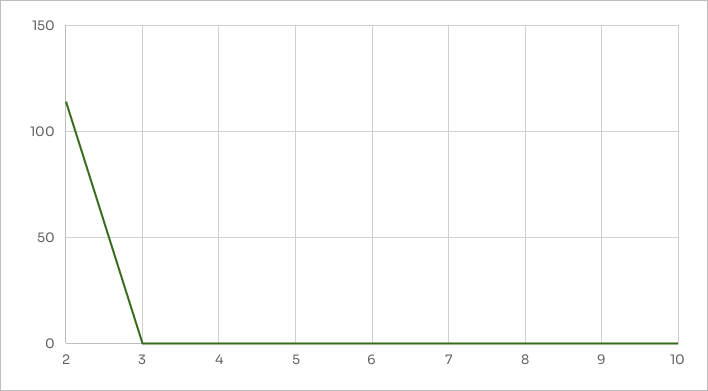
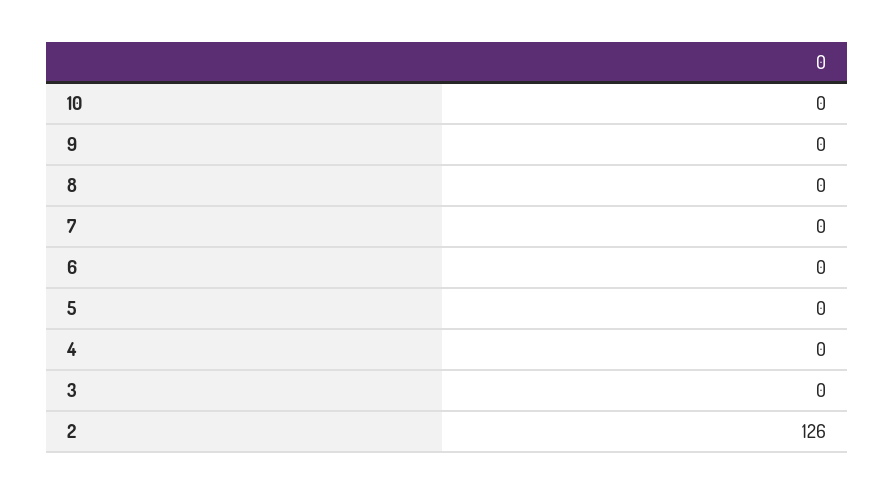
2: 115 -> 126

